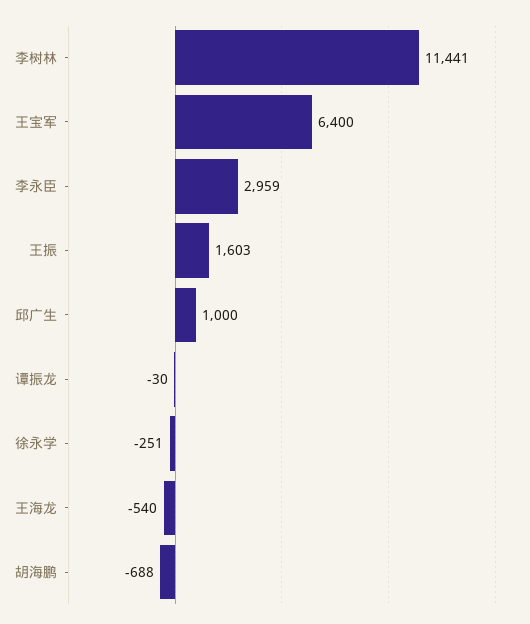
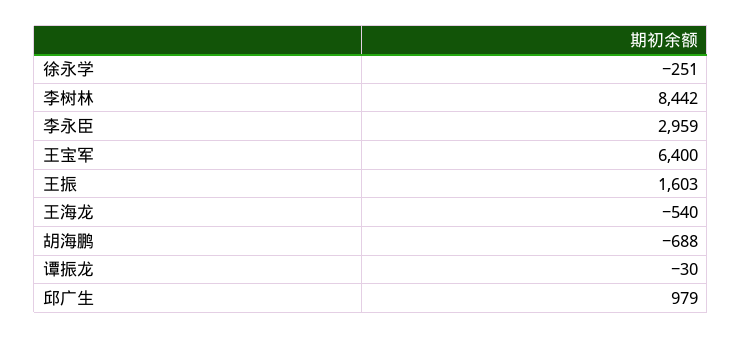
李树林: 11441 -> 8442
邱广生: 1000 -> 979

